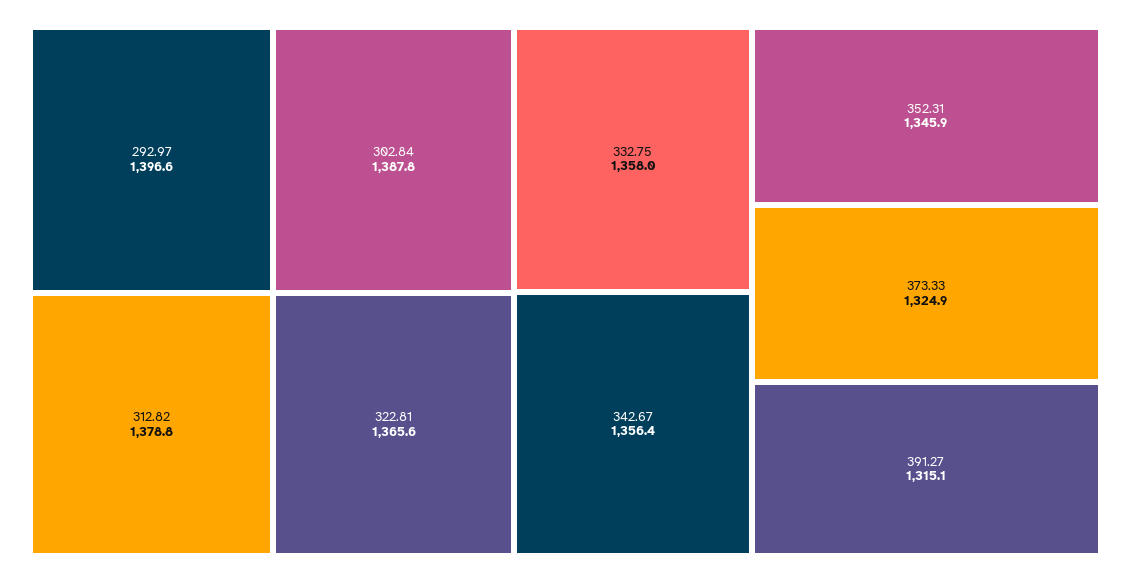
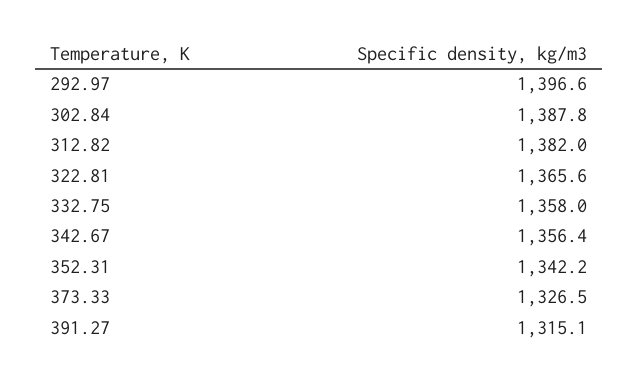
312.82: 1378.8 -> 1382
352.31: 1345.9 -> 1342.2
373.33: 1324.9 -> 1326.5

